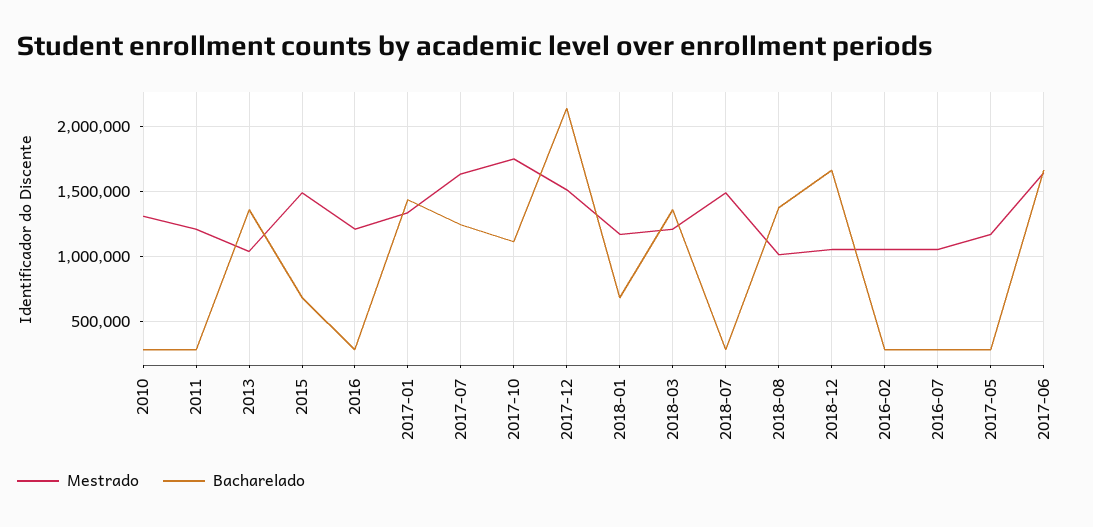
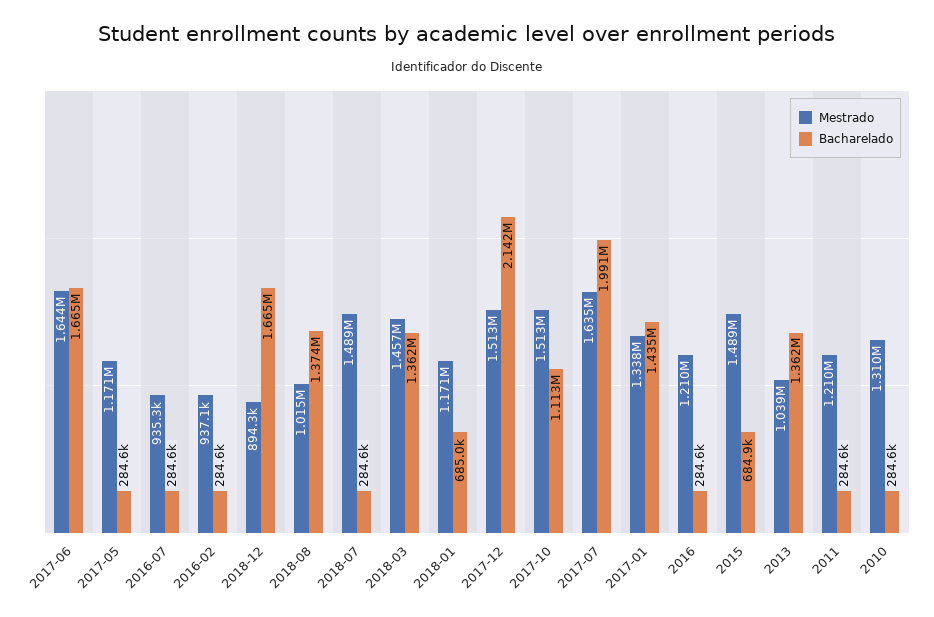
Bacharelado, 2017-07: 1250000 -> 1991000
Mestrado, 2017-10: 1750000 -> 1513000
Mestrado, 2018-03: 1200000 -> 1457000
Mestrado, 2018-12: 1050000 -> 894300
Mestrado, 2016-02: 1050000 -> 937100
Mestrado, 2016-07: 1050000 -> 935300

